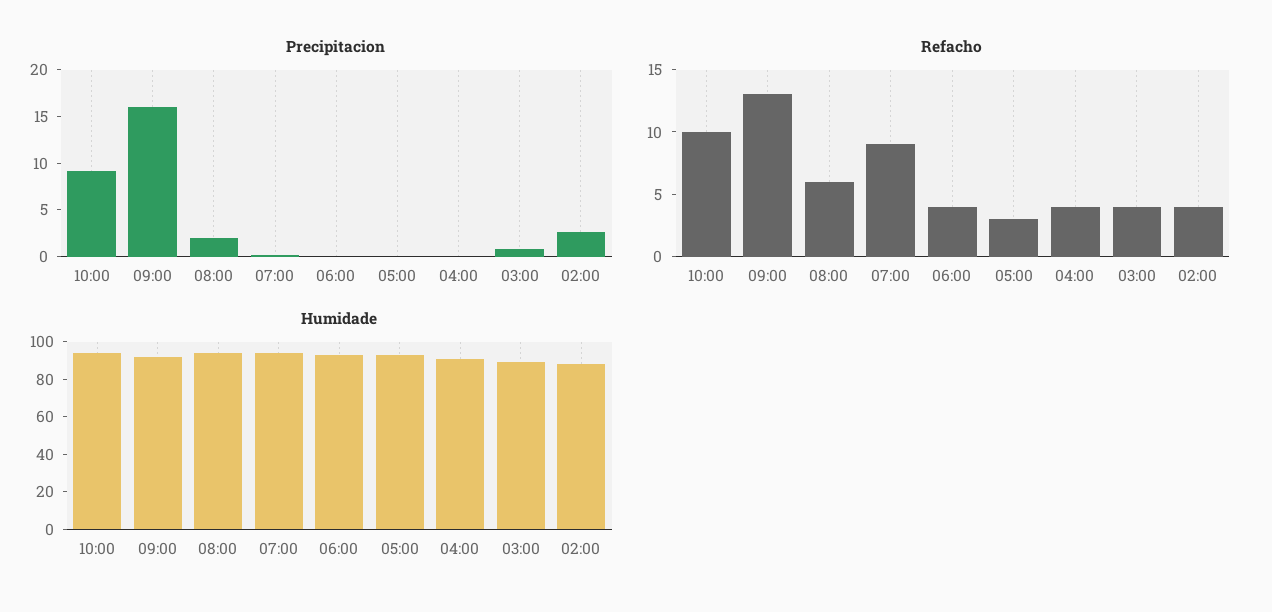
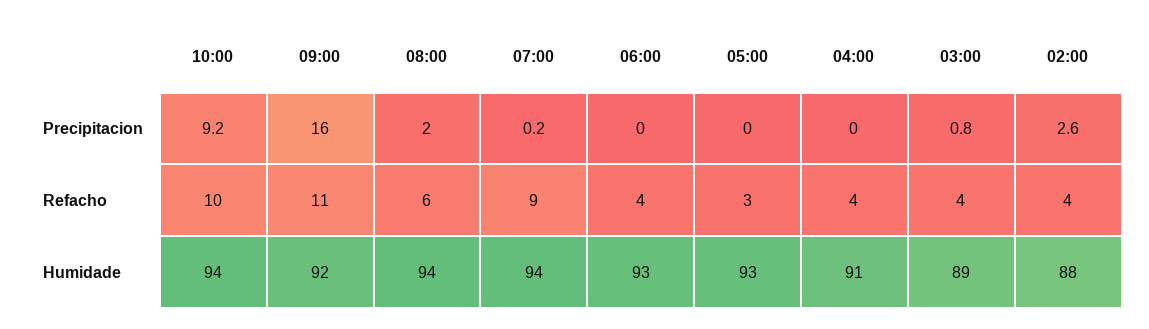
Refacho, 09:00: 13 -> 11

